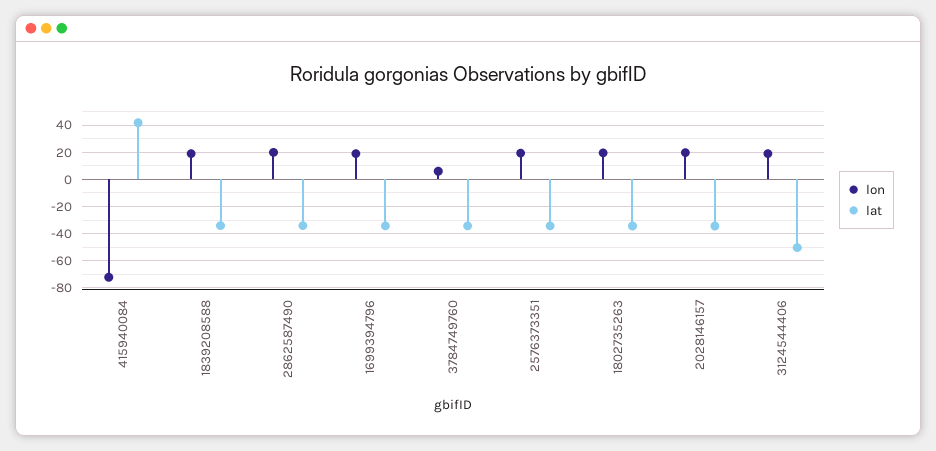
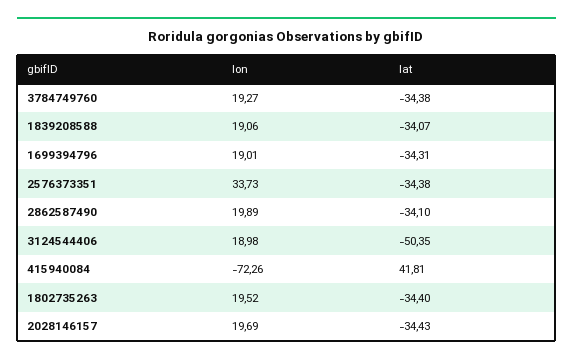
lon, 3784749760: 5 -> 19.27
lon, 2576373351: 20 -> 33.73

